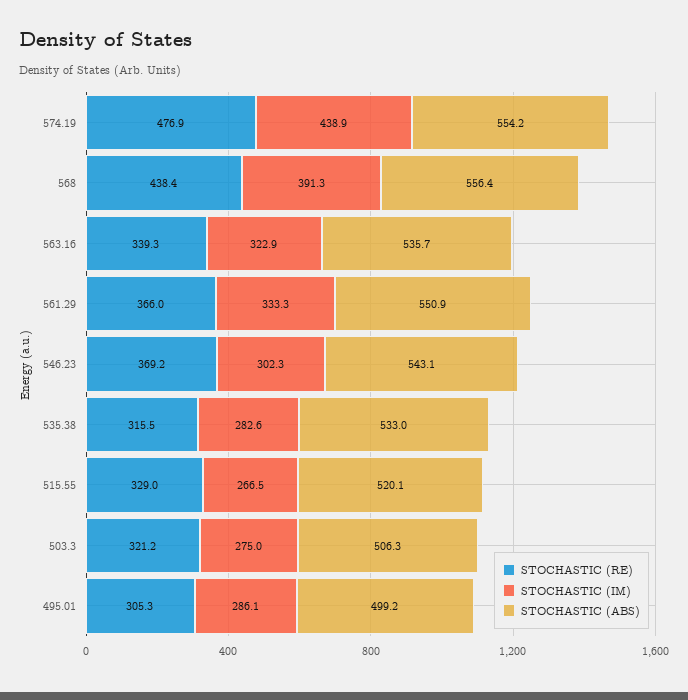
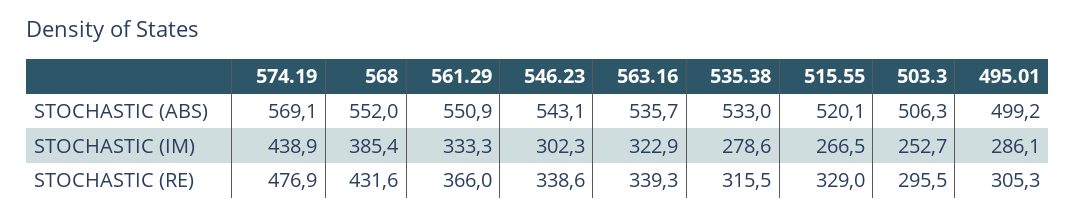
STOCHASTIC (ABS), 574.19: 554.2 -> 569.1
STOCHASTIC (RE), 568: 438.4 -> 431.6
STOCHASTIC (IM), 568: 391.3 -> 385.4
STOCHASTIC (ABS), 568: 556.4 -> 552
STOCHASTIC (RE), 546.23: 369.2 -> 338.6
STOCHASTIC (IM), 535.38: 282.6 -> 278.6
STOCHASTIC (RE), 503.3: 321.2 -> 295.5
STOCHASTIC (IM), 503.3: 275 -> 252.7

